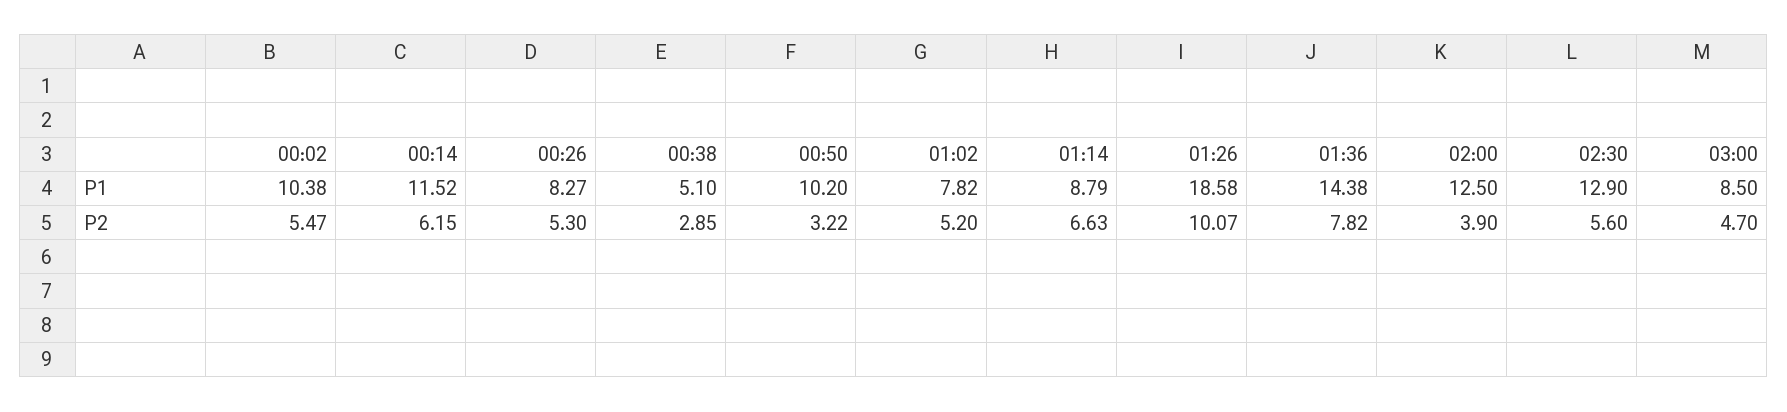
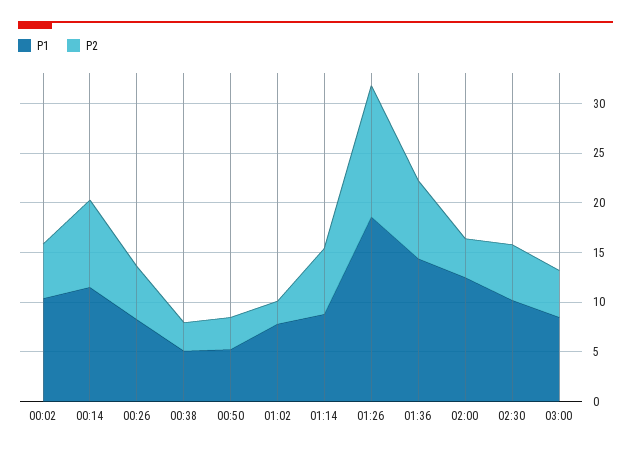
P1, 00:50: 10.2 -> 5
P1, 02:30: 12.9 -> 10
P2, 00:14: 6.15 -> 9
P2, 01:02: 5.2 -> 2
P2, 01:26: 10.07 -> 13

